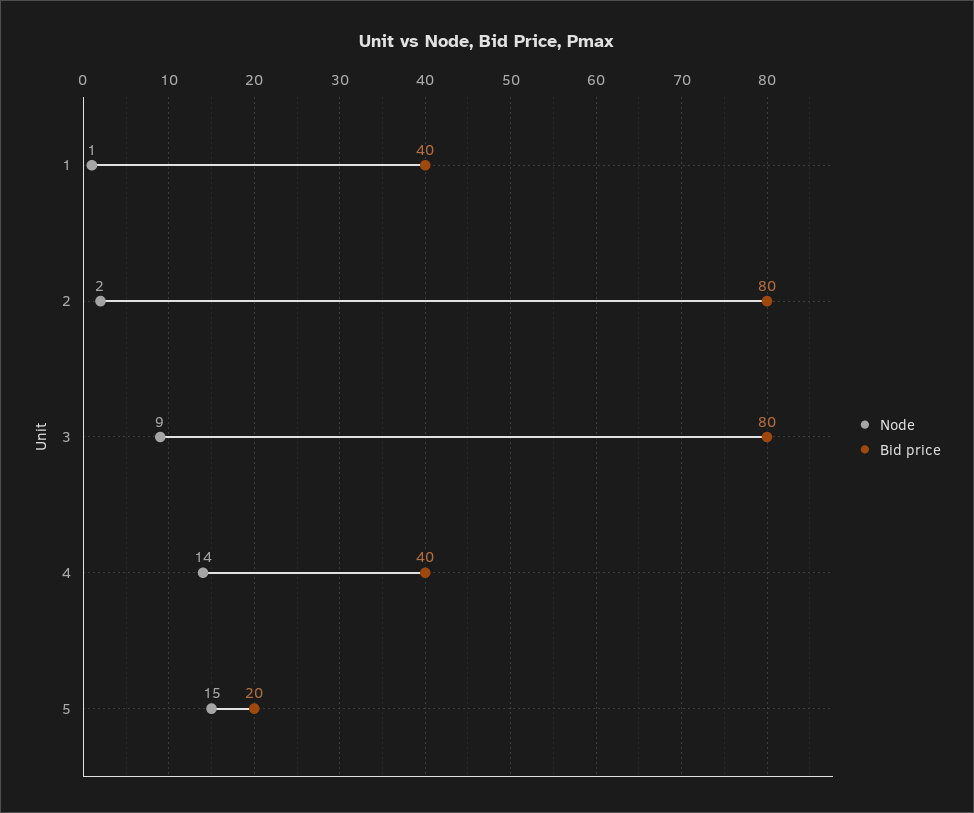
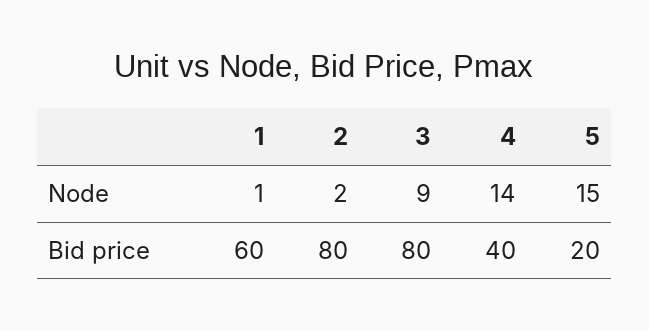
Bid price, 1: 40 -> 60

